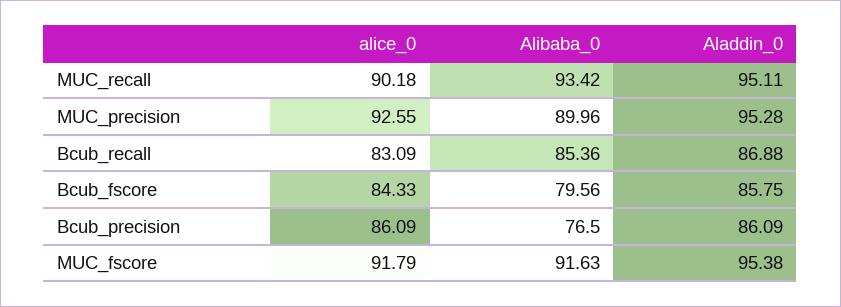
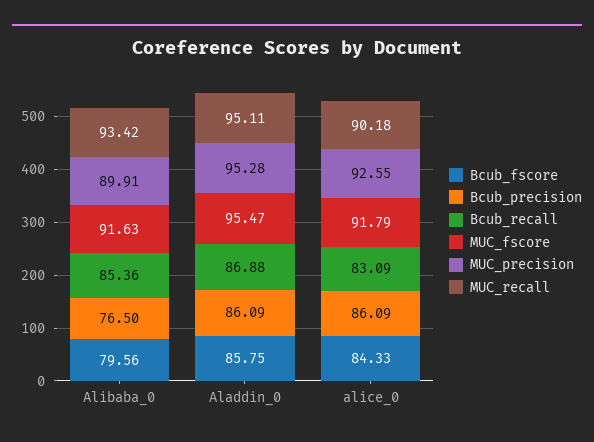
MUC_precision, Alibaba_0: 89.96 -> 89.91
MUC_fscore, Aladdin_0: 95.38 -> 95.47

